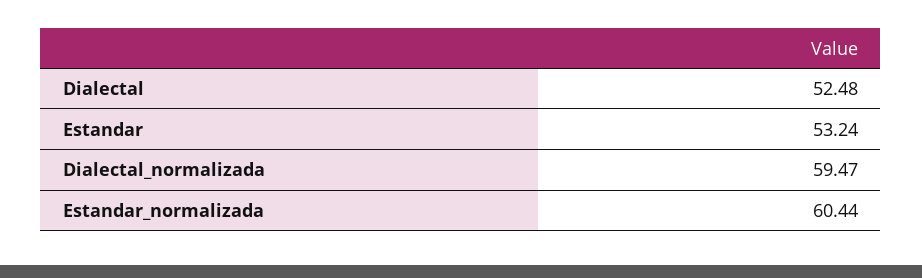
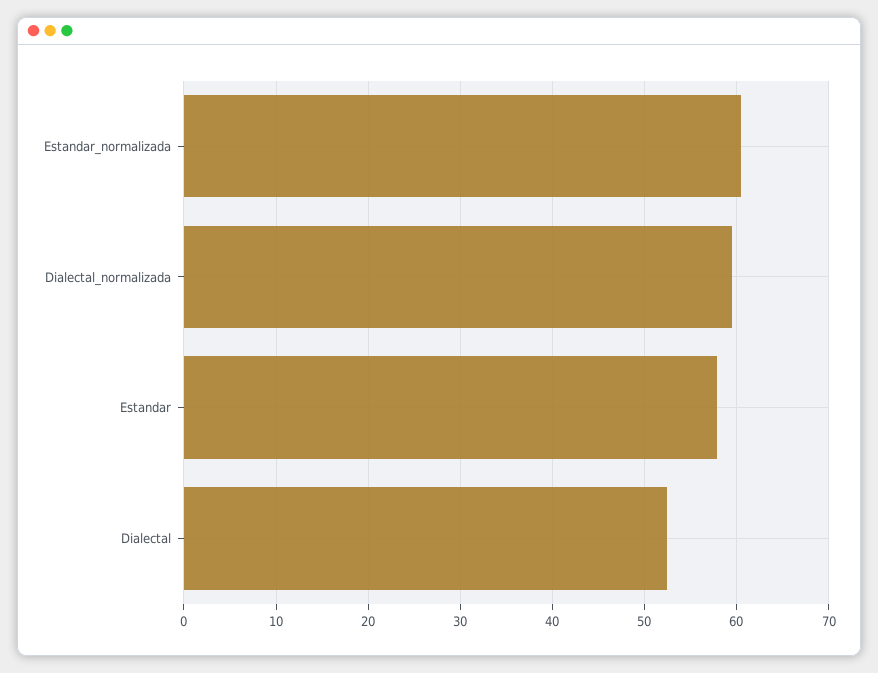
Estandar: 53.24 -> 58

